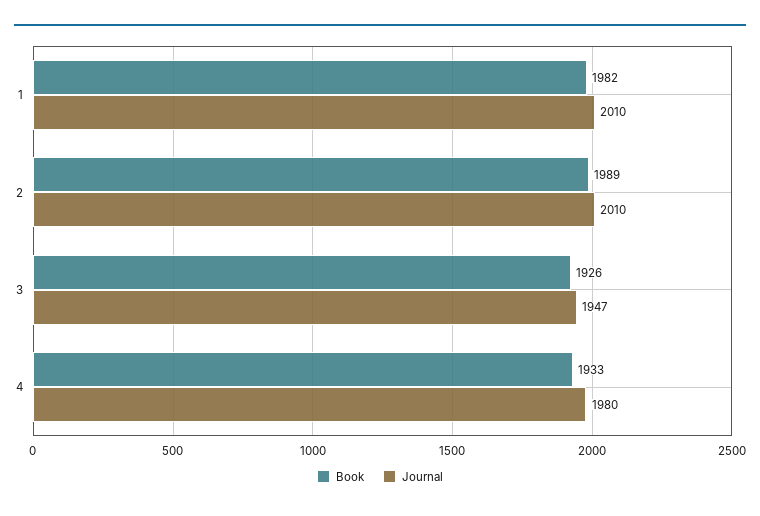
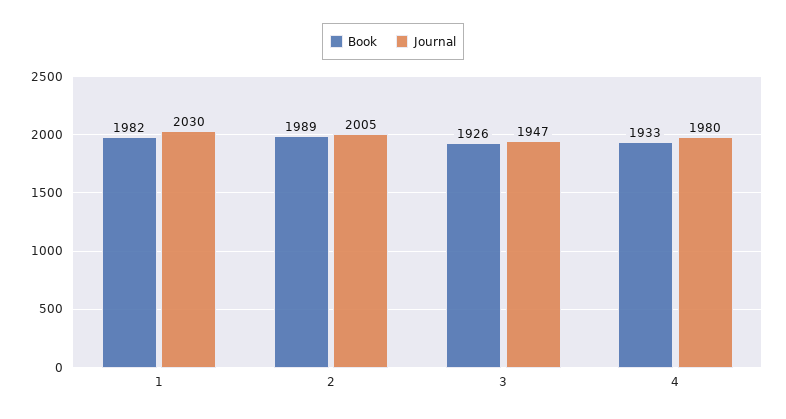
Journal, 1: 2010 -> 2030
Journal, 2: 2010 -> 2005

